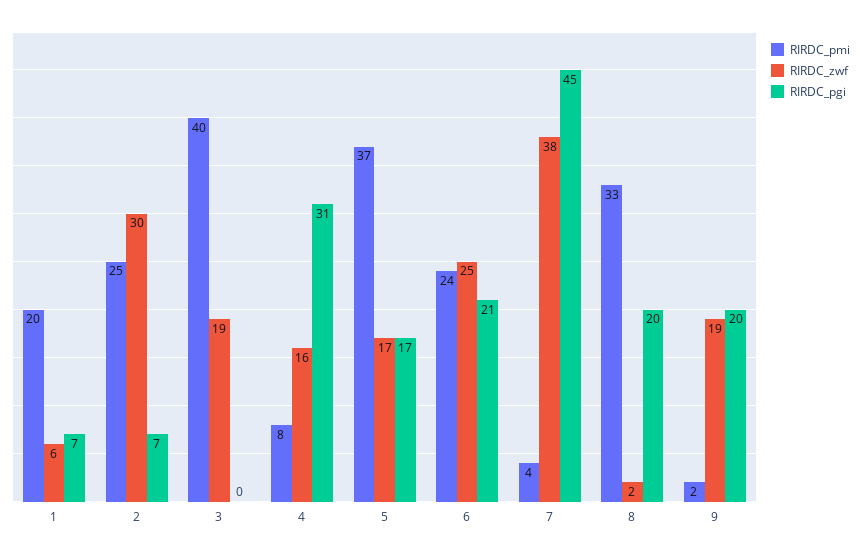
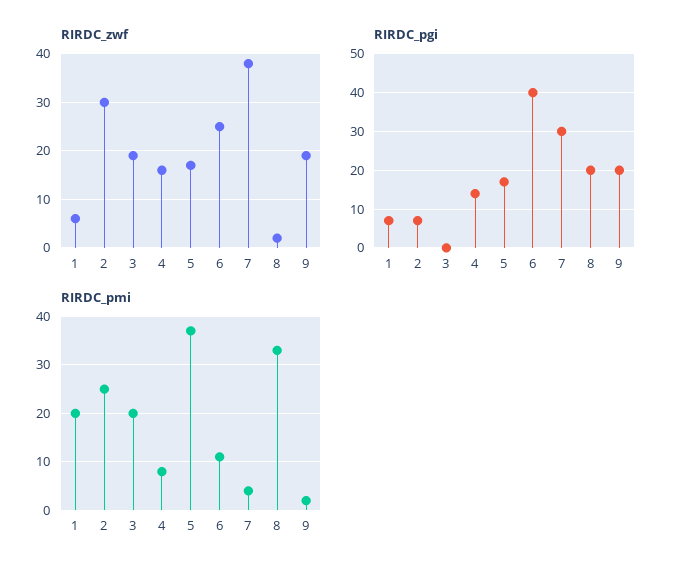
RIRDC_pmi, 3: 40 -> 20
RIRDC_pgi, 4: 31 -> 15
RIRDC_pmi, 6: 24 -> 10
RIRDC_pgi, 6: 21 -> 40
RIRDC_pgi, 7: 45 -> 30

